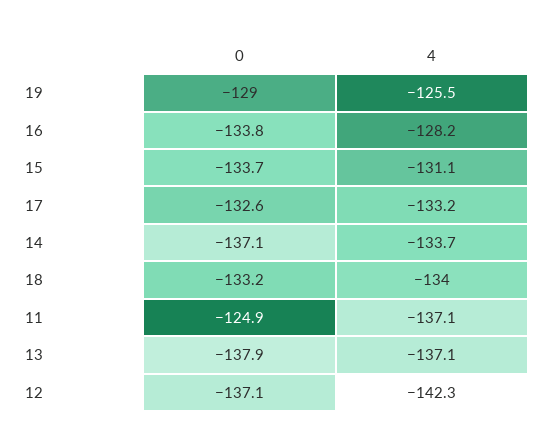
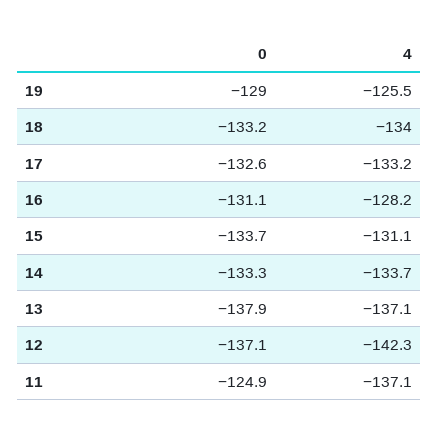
0, 16: -133.8 -> -131.1
0, 14: -137.1 -> -133.3

